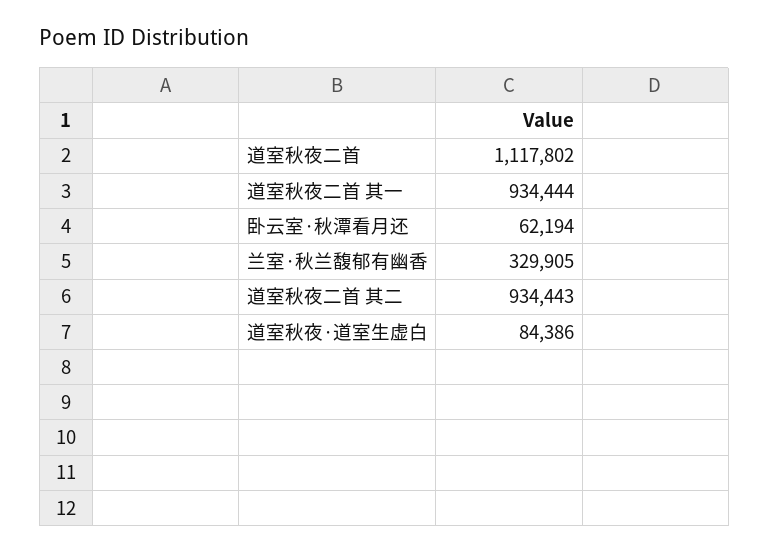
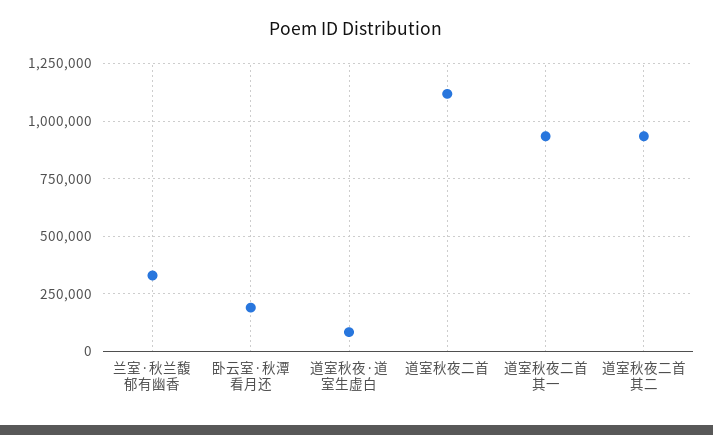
卧云室·秋潭看月还: 62194 -> 200000

